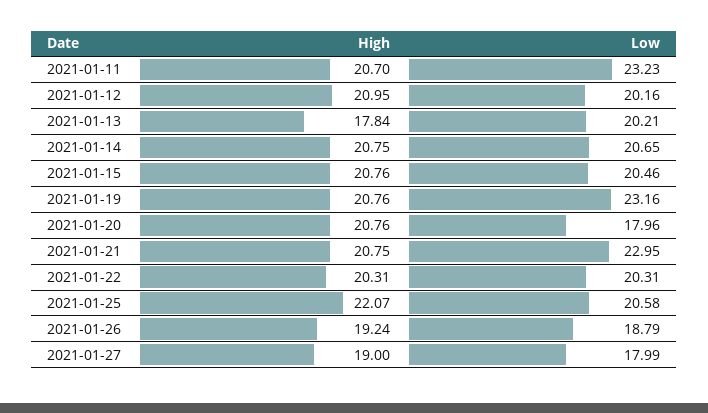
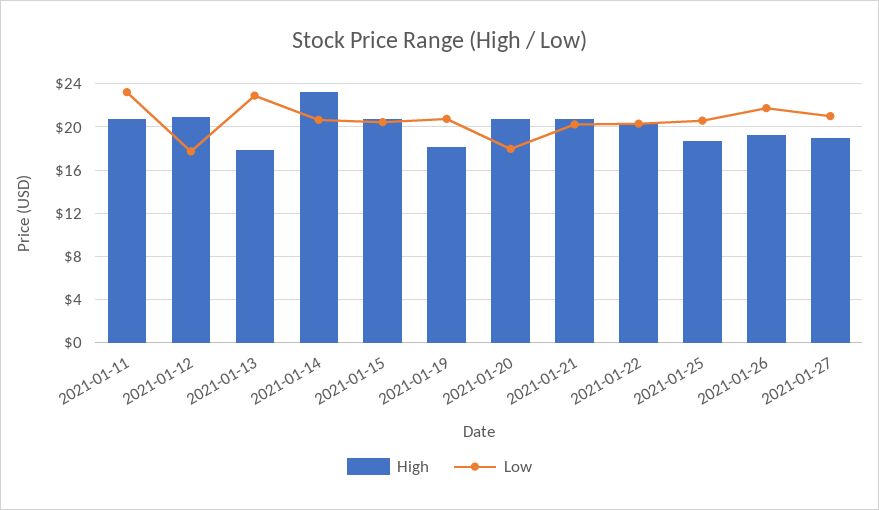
Low, 2021-01-12: 20.16 -> 18
Low, 2021-01-13: 20.21 -> 23
High, 2021-01-14: 20.75 -> 23
High, 2021-01-19: 20.76 -> 18
Low, 2021-01-19: 23.16 -> 21
Low, 2021-01-21: 22.95 -> 20
High, 2021-01-25: 22.07 -> 19
Low, 2021-01-26: 18.79 -> 22
Low, 2021-01-27: 17.99 -> 21

